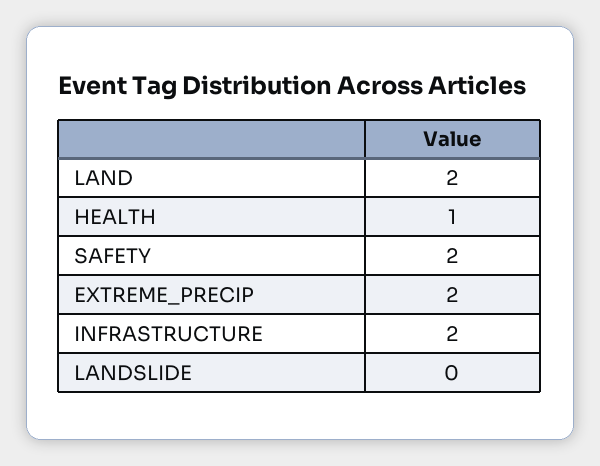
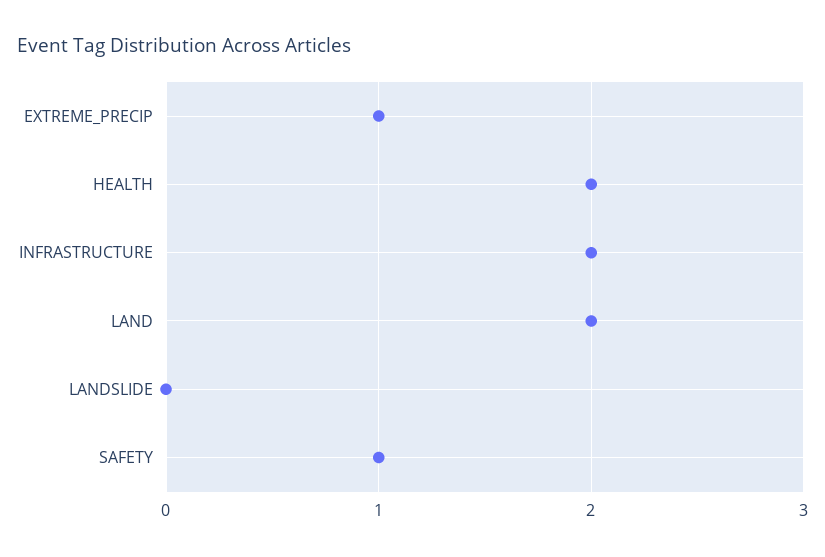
HEALTH: 1 -> 2
SAFETY: 2 -> 1
EXTREME_PRECIP: 2 -> 1

